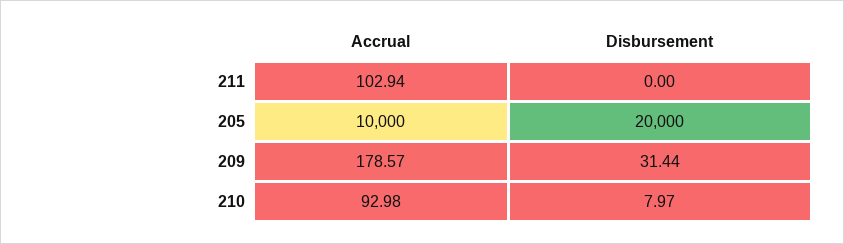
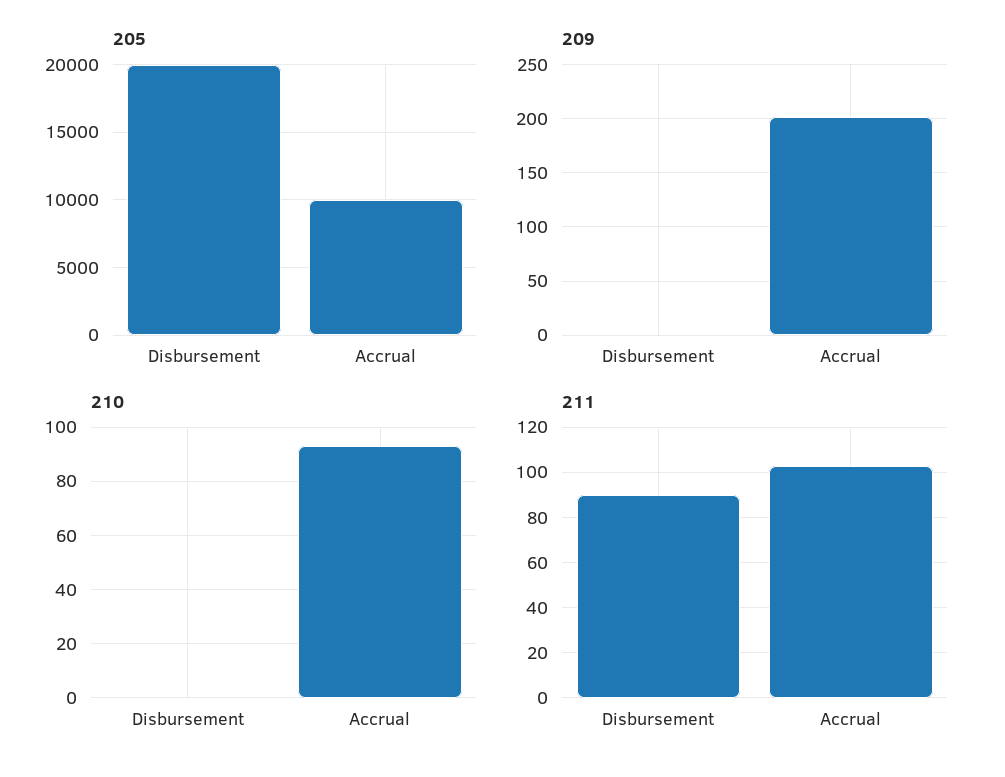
211, Disbursement: 0 -> 90
209, Accrual: 178.57 -> 200
209, Disbursement: 31.44 -> 0
210, Disbursement: 7.97 -> 0

